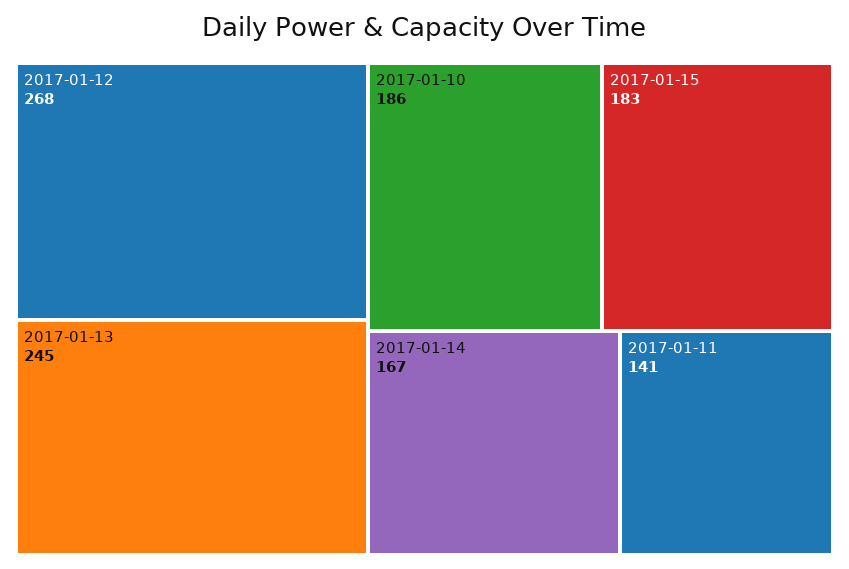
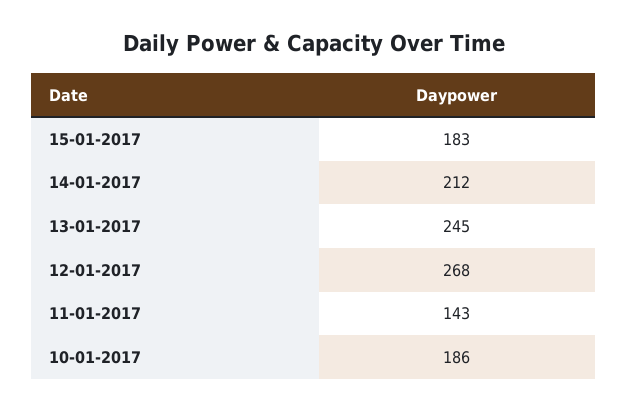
2017-01-14: 167 -> 212
2017-01-11: 141 -> 143

